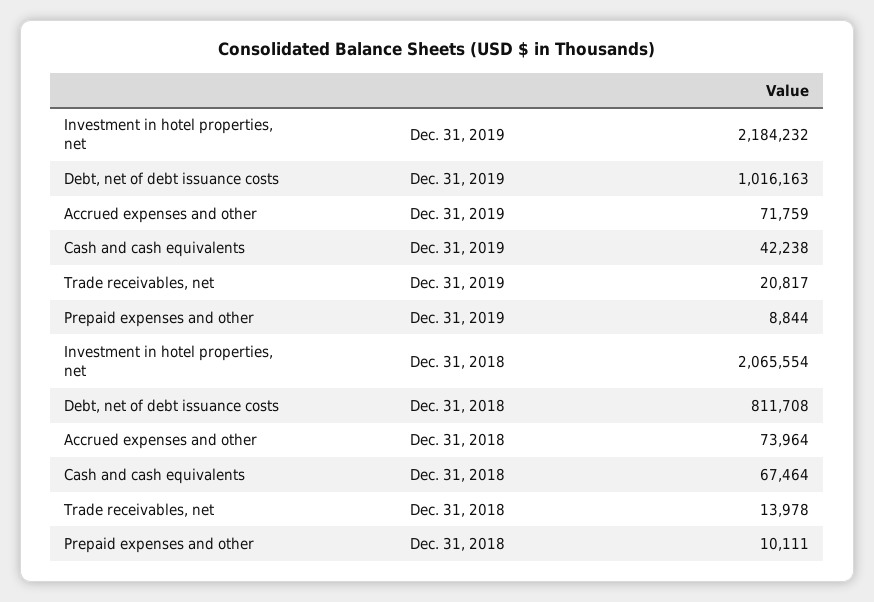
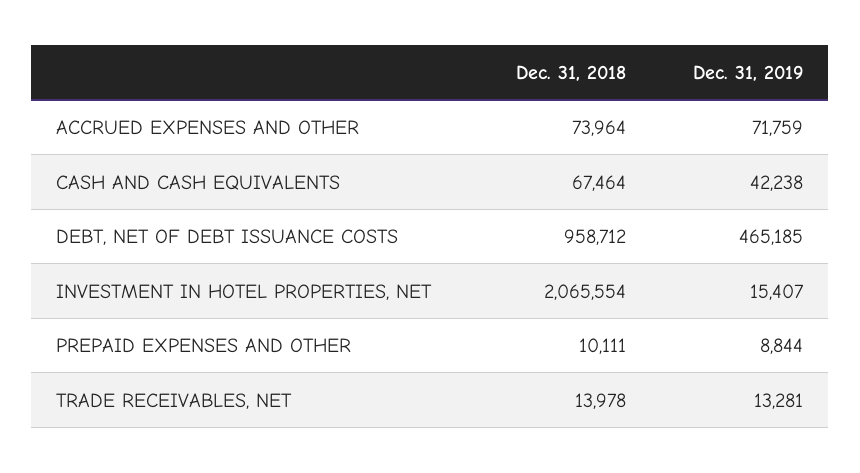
Investment in hotel properties, net, Dec. 31, 2019: 2184232 -> 15407
Debt, net of debt issuance costs, Dec. 31, 2019: 1016163 -> 465185
Trade receivables, net, Dec. 31, 2019: 20817 -> 13281
Debt, net of debt issuance costs, Dec. 31, 2018: 811708 -> 958712

